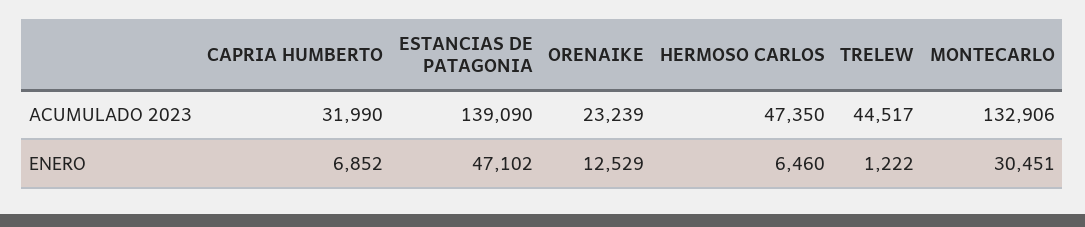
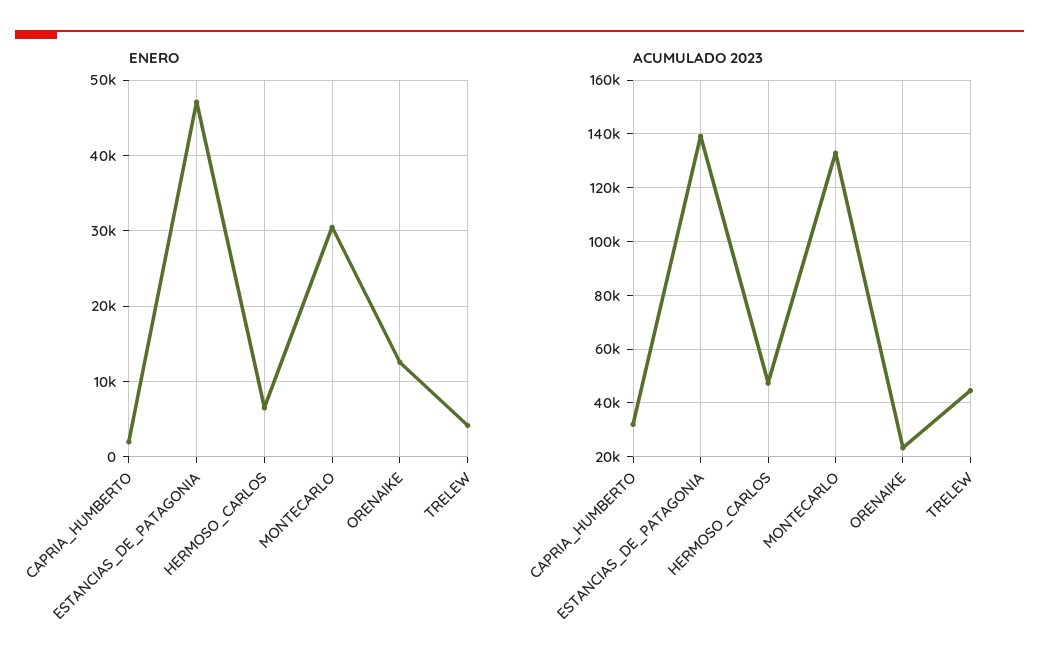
ENERO, CAPRIA HUMBERTO: 6852 -> 2000
ENERO, TRELEW: 1222 -> 4000

